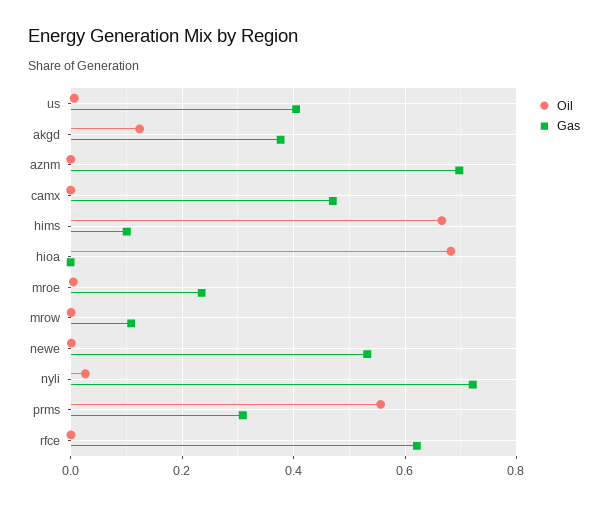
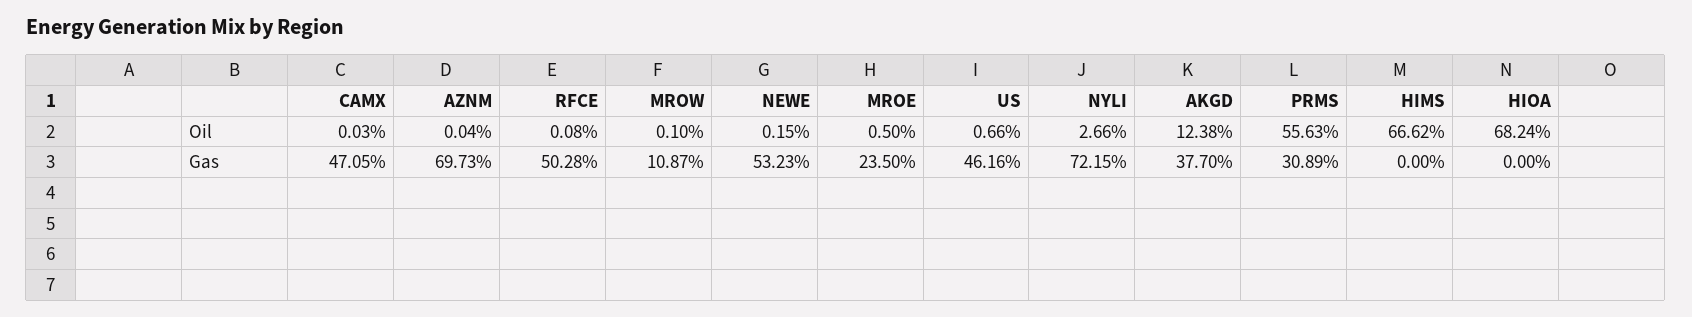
Gas, us: 0.4 -> 0.4616
Gas, hims: 0.1 -> 0
Gas, rfce: 0.62 -> 0.5028

